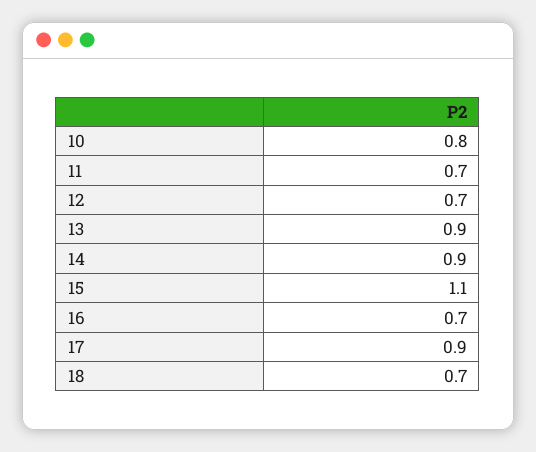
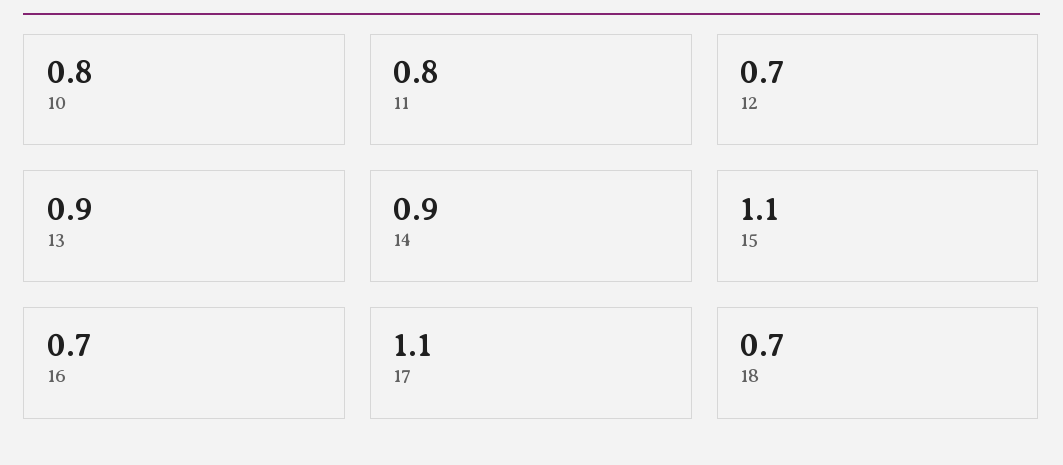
11: 0.7 -> 0.8
17: 0.9 -> 1.1

